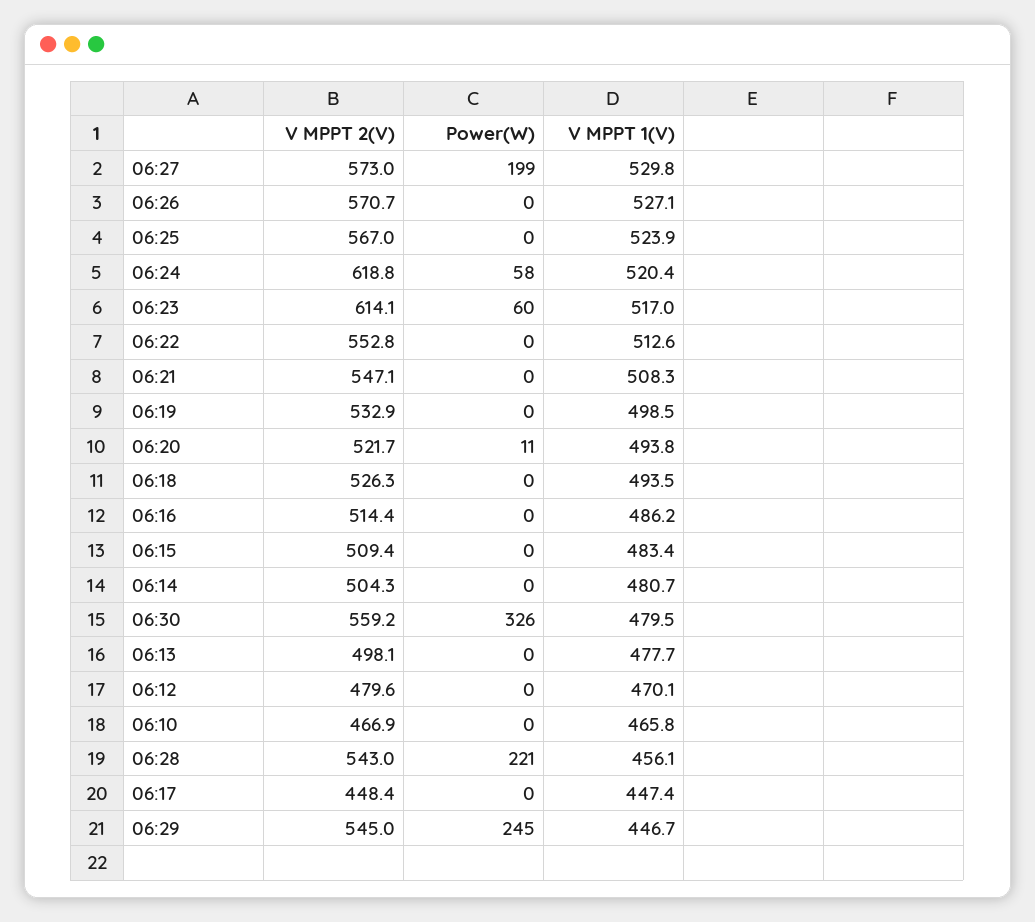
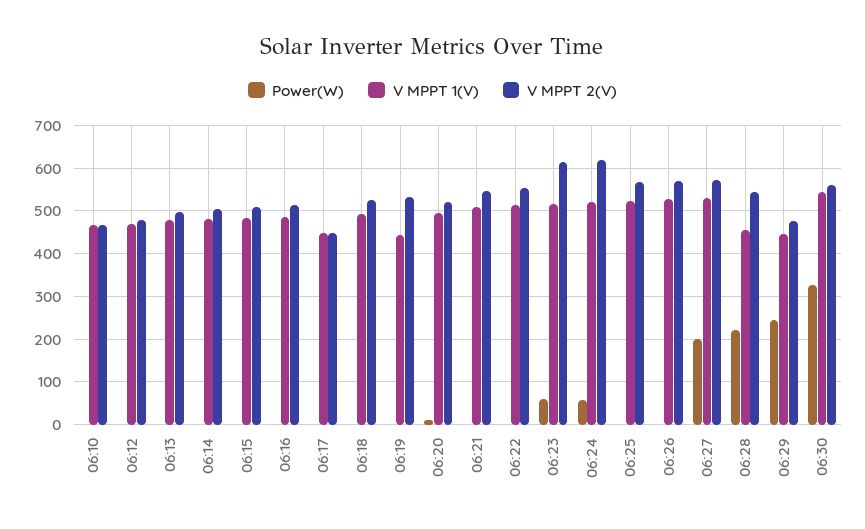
V MPPT 1(V), 06:19: 498.5 -> 440
V MPPT 1(V), 06:30: 479.5 -> 540
V MPPT 2(V), 06:29: 545 -> 480

